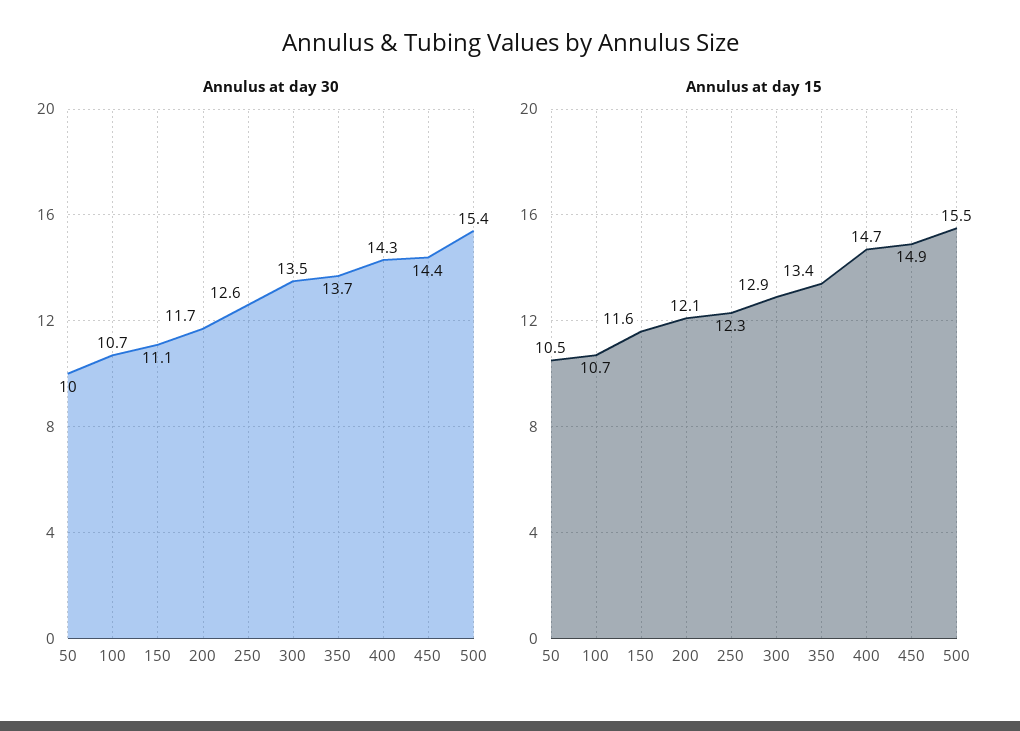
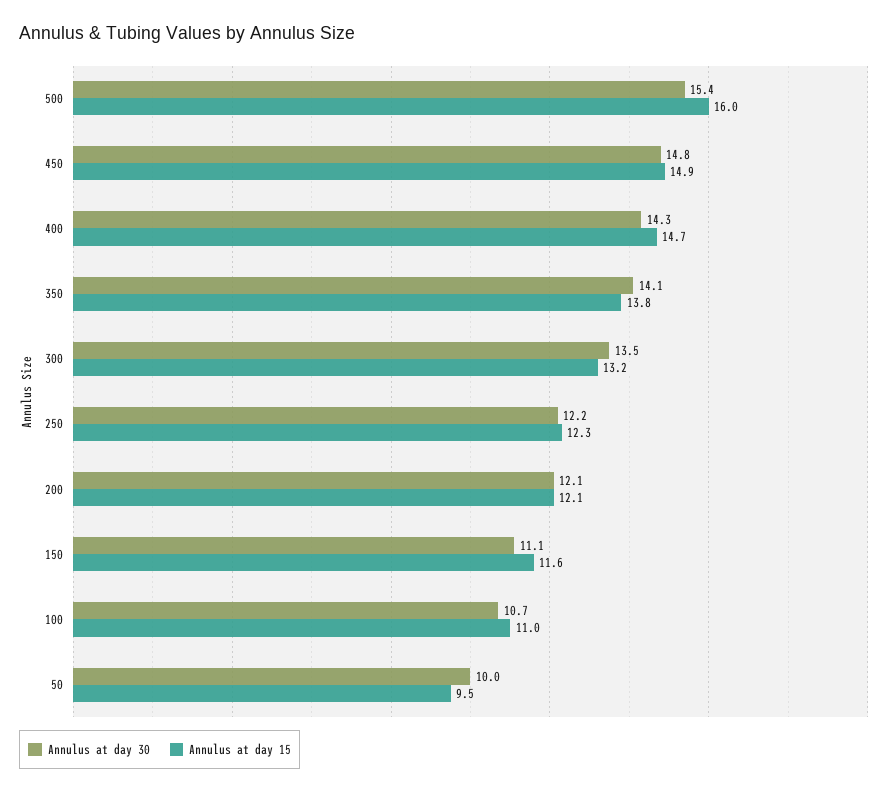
Annulus at day 30, 200: 11.7 -> 12.1
Annulus at day 30, 250: 12.6 -> 12.2
Annulus at day 30, 350: 13.7 -> 14.1
Annulus at day 30, 450: 14.4 -> 14.8
Annulus at day 15, 50: 10.5 -> 9.5
Annulus at day 15, 100: 10.7 -> 11
Annulus at day 15, 300: 12.9 -> 13.2
Annulus at day 15, 350: 13.4 -> 13.8
Annulus at day 15, 500: 15.5 -> 16

